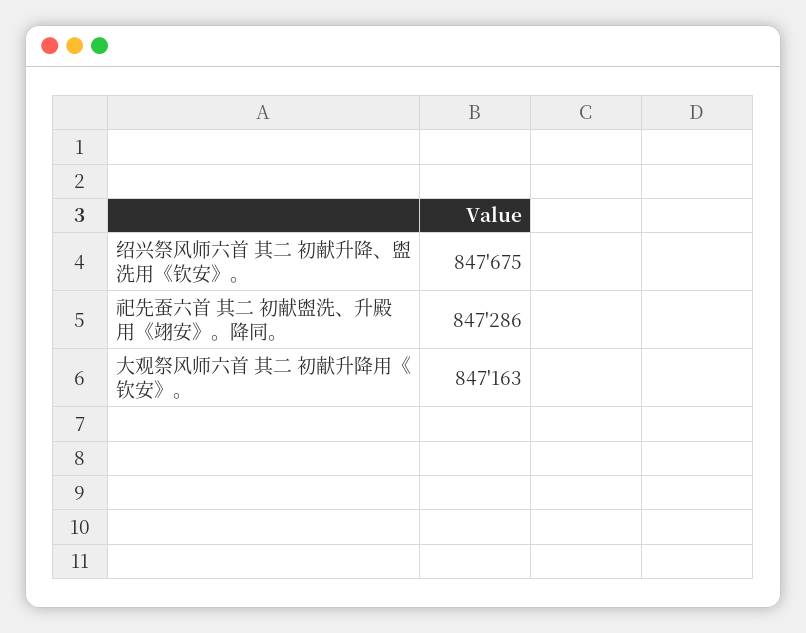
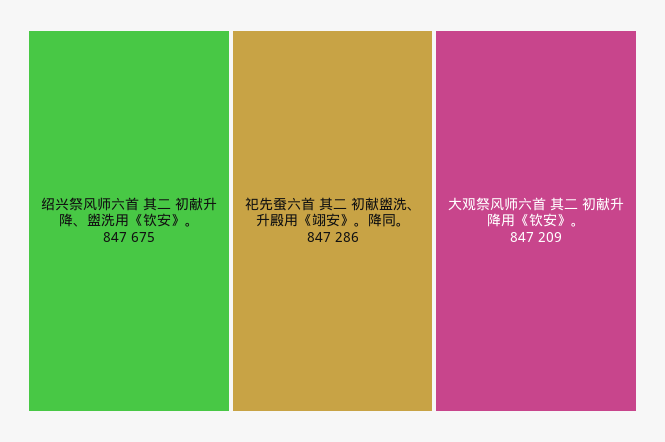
大观祭风师六首 其二 初献升降用《钦安》。: 847163 -> 847209

